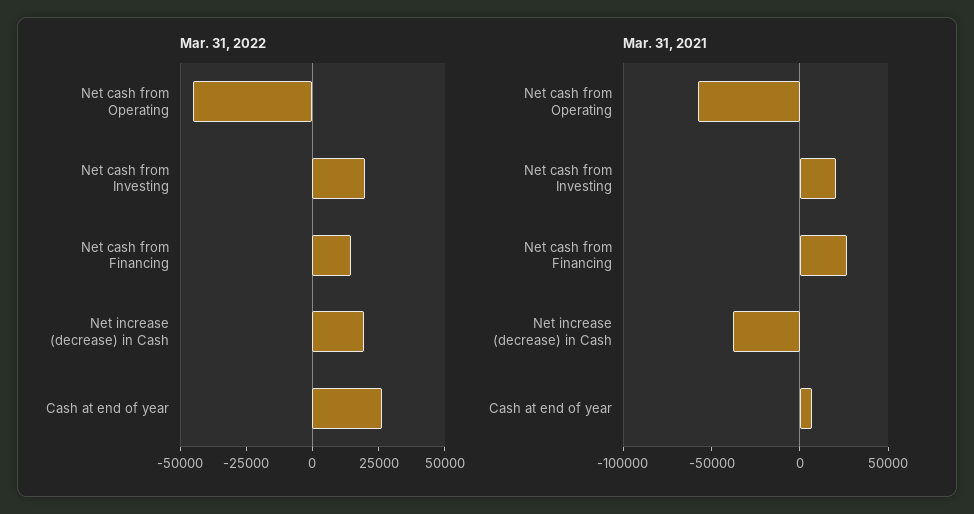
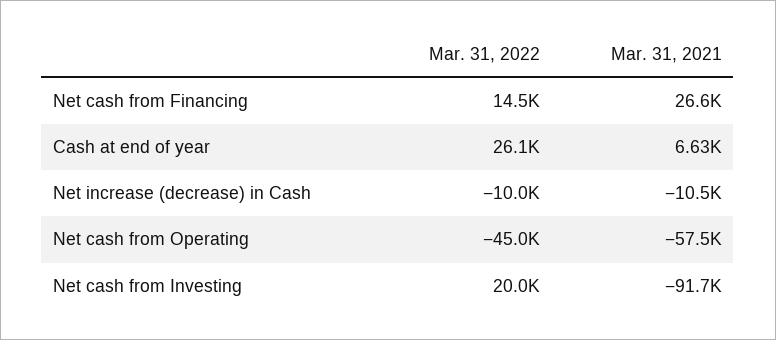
Mar. 31, 2022, Net increase (decrease) in Cash: 20000 -> -10000
Mar. 31, 2021, Net cash from Investing: 20000 -> -91700
Mar. 31, 2021, Net increase (decrease) in Cash: -40000 -> -10500

